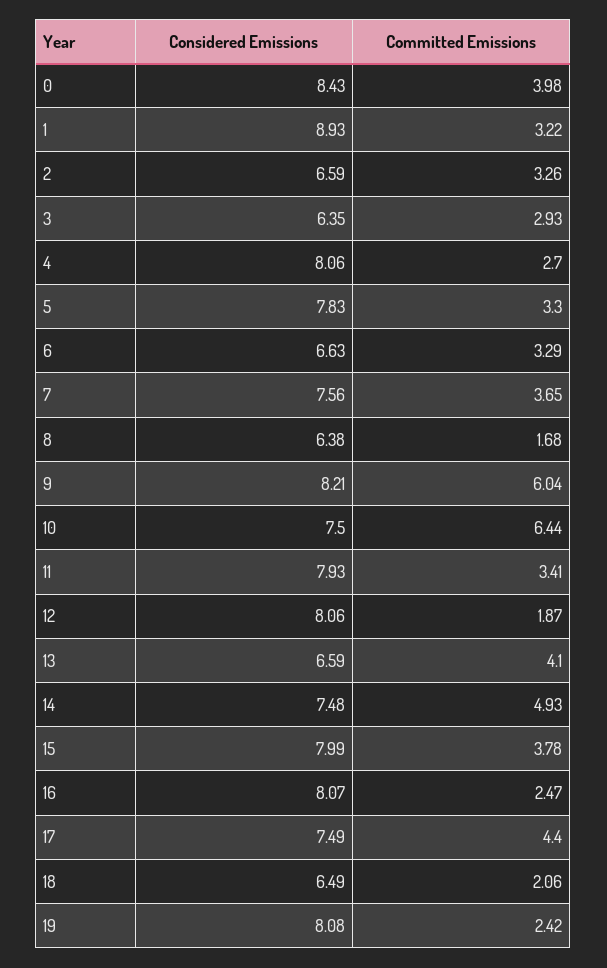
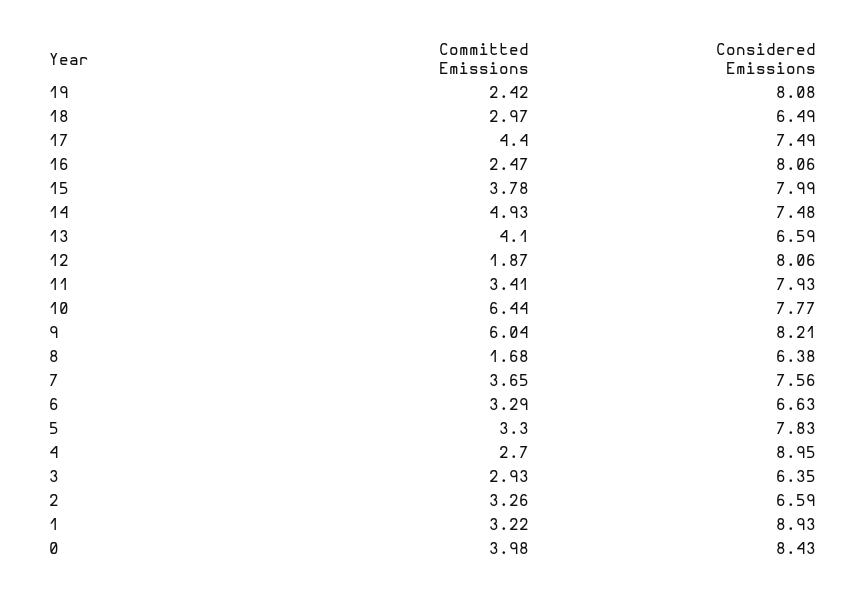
Considered Emissions, 4: 8.06 -> 8.95
Considered Emissions, 10: 7.5 -> 7.77
Considered Emissions, 16: 8.07 -> 8.06
Committed Emissions, 18: 2.06 -> 2.97

